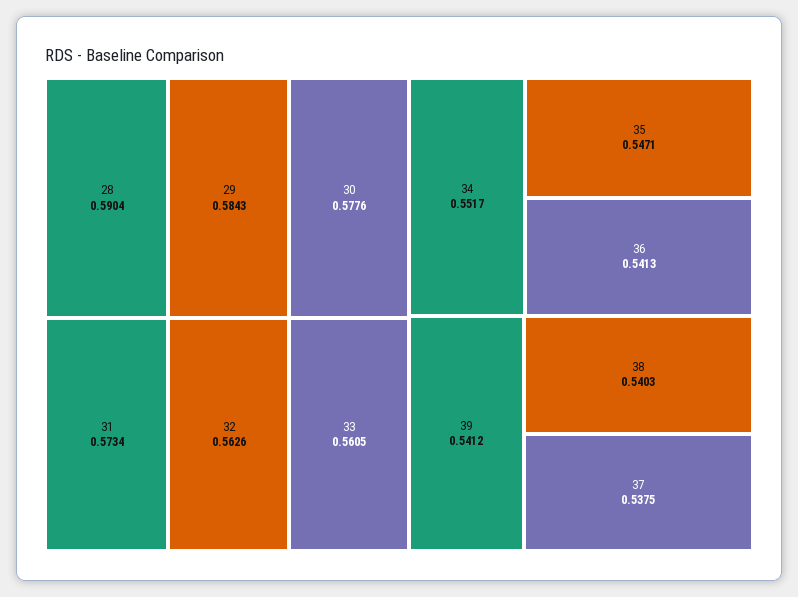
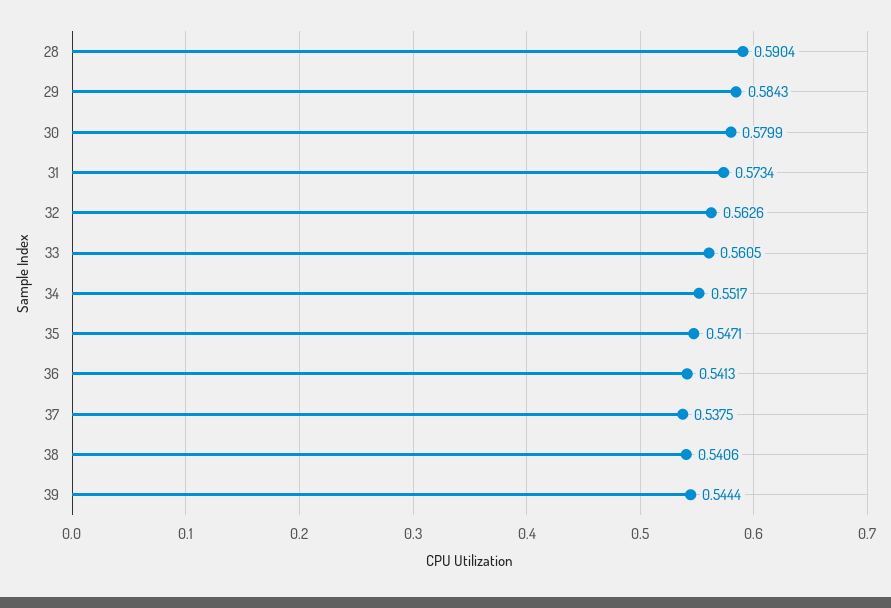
30: 0.5776 -> 0.5799
39: 0.5412 -> 0.5444
38: 0.5403 -> 0.5406

